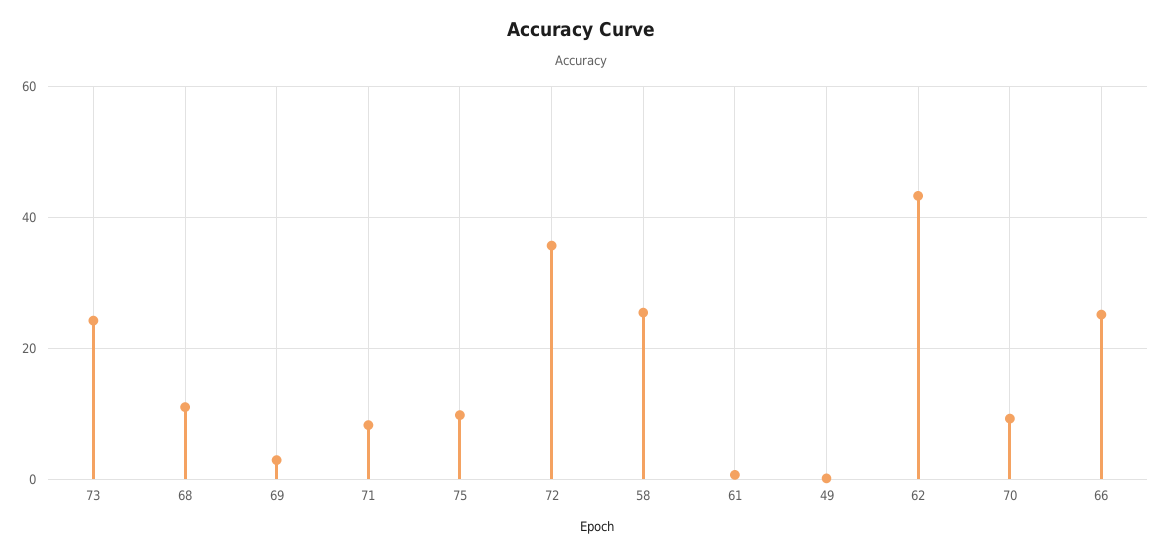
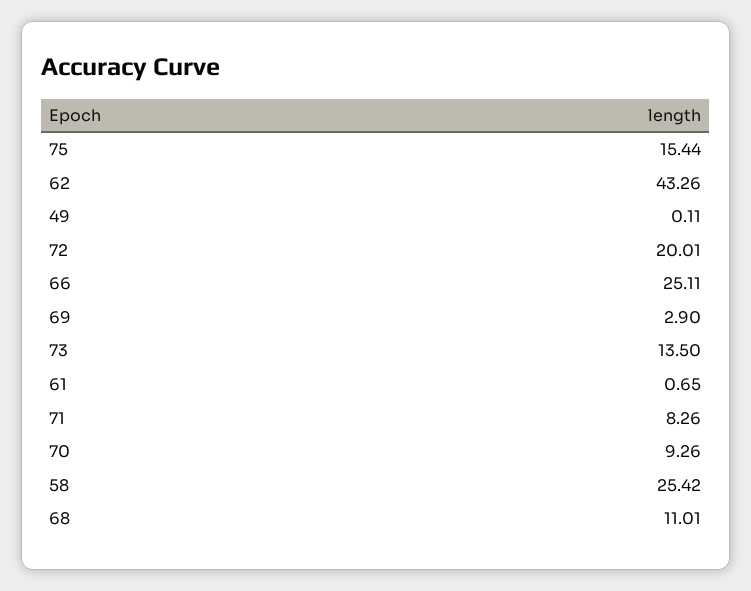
73: 24 -> 13.5
75: 10 -> 15.44
72: 36 -> 20.01

